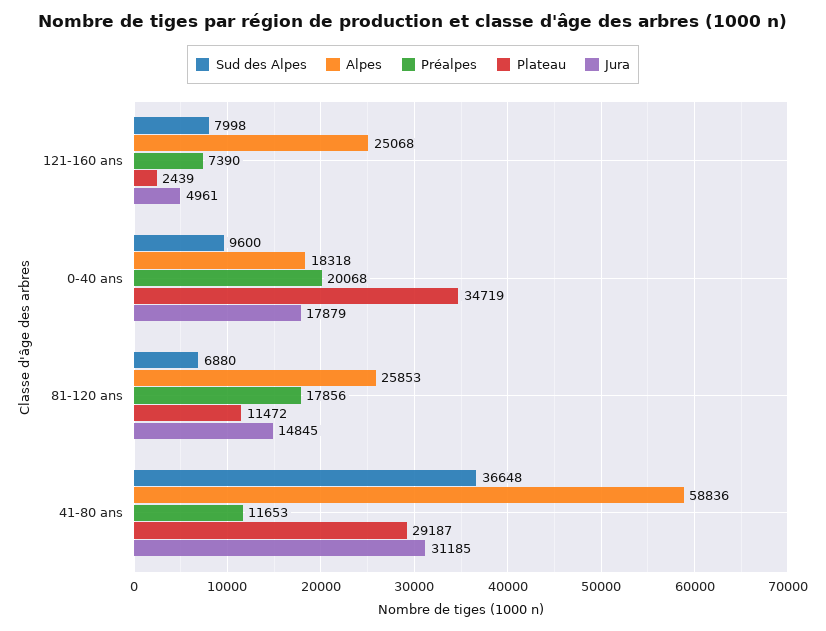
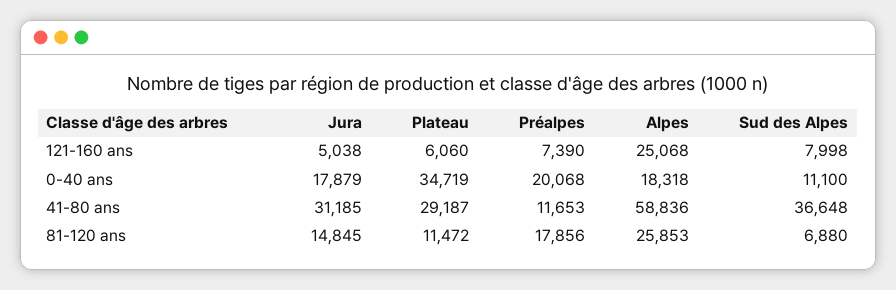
Plateau, 121-160 ans: 2439 -> 6060
Jura, 121-160 ans: 4961 -> 5038
Sud des Alpes, 0-40 ans: 9600 -> 11100

